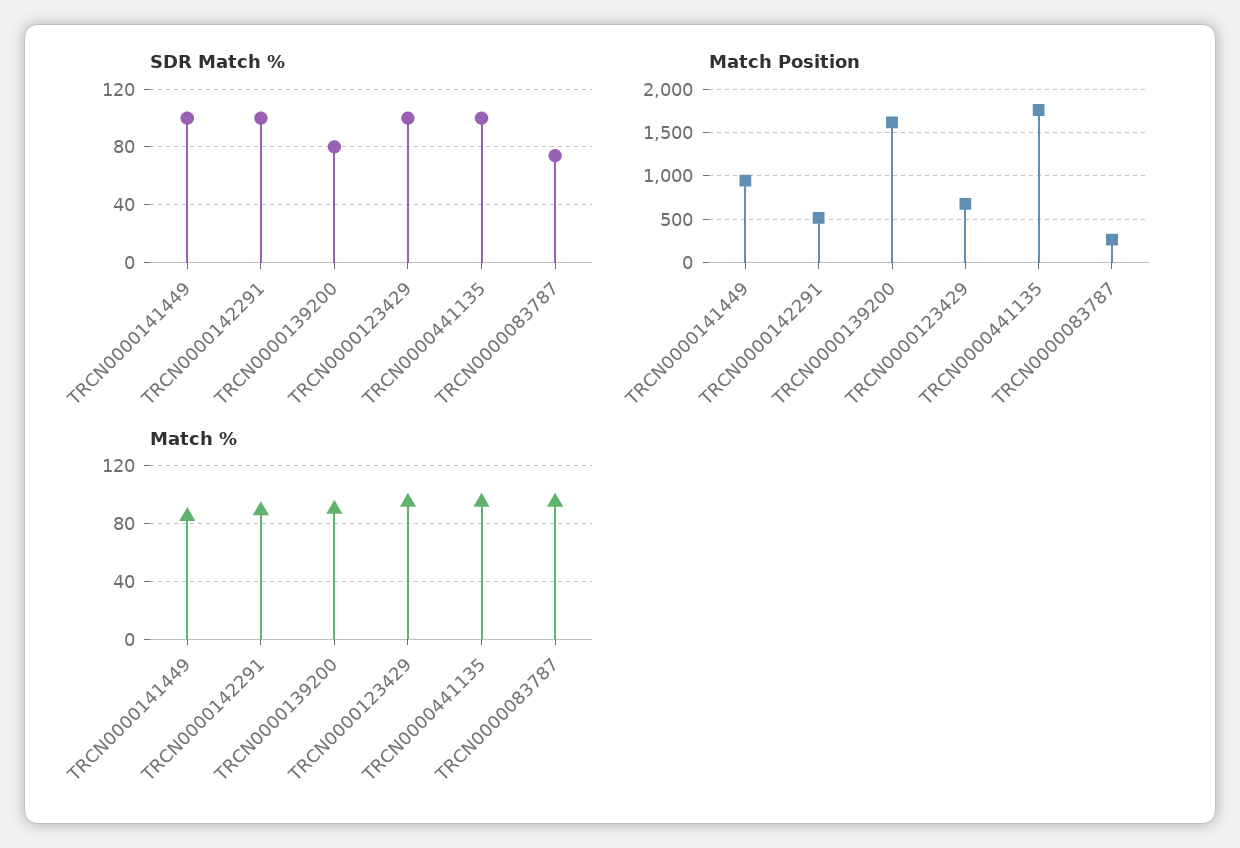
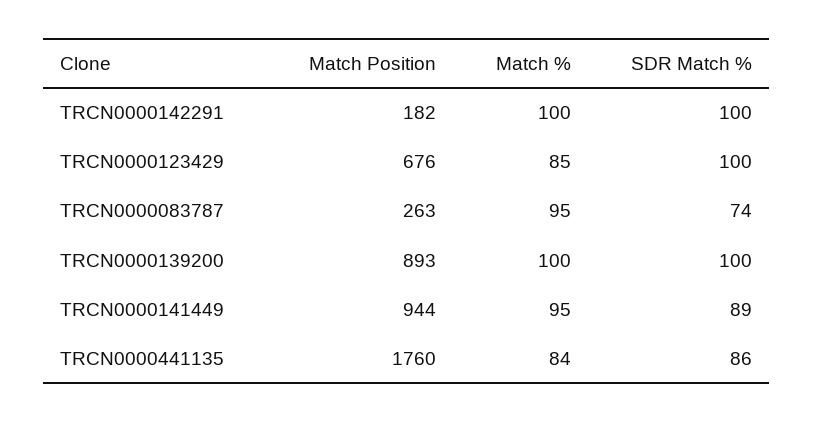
SDR Match %, TRCN0000141449: 100 -> 89
SDR Match %, TRCN0000139200: 80 -> 100
SDR Match %, TRCN0000441135: 100 -> 86
Match Position, TRCN0000142291: 500 -> 182
Match Position, TRCN0000139200: 1600 -> 893
Match %, TRCN0000141449: 85 -> 95
Match %, TRCN0000142291: 90 -> 100
Match %, TRCN0000139200: 90 -> 100
Match %, TRCN0000123429: 95 -> 85
Match %, TRCN0000441135: 95 -> 84

